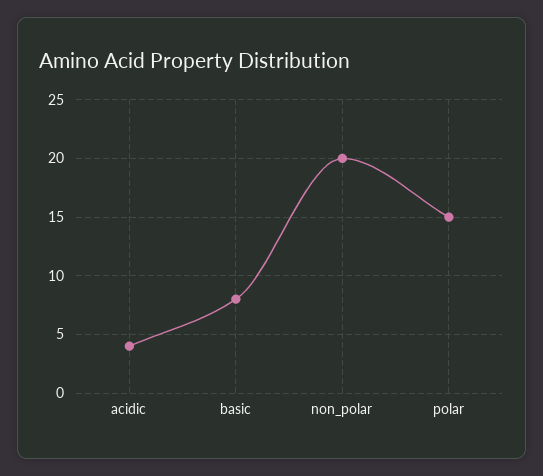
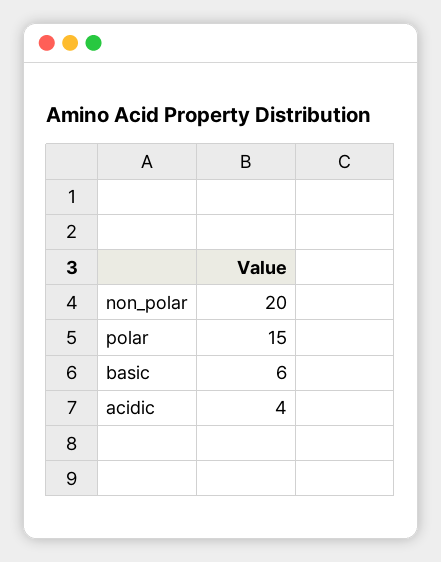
basic: 8 -> 6

